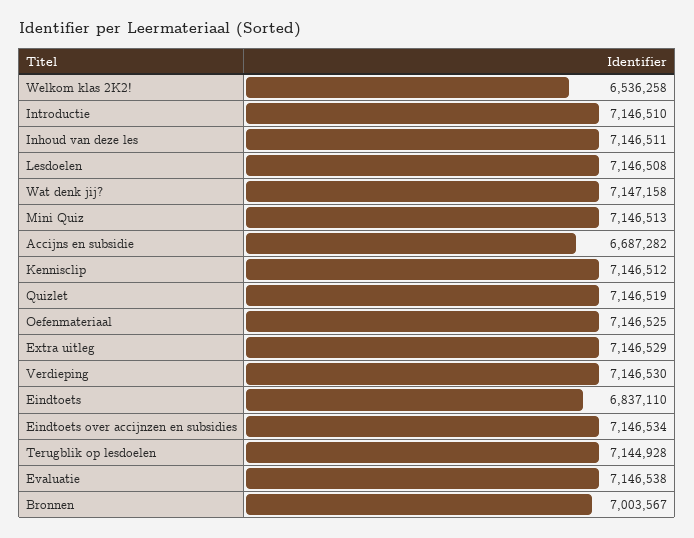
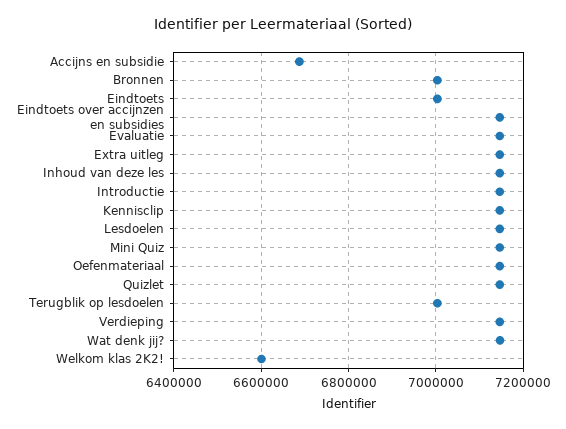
Welkom klas 2K2!: 6536258 -> 6600000
Eindtoets: 6837110 -> 7000000
Terugblik op lesdoelen: 7144928 -> 7000000

